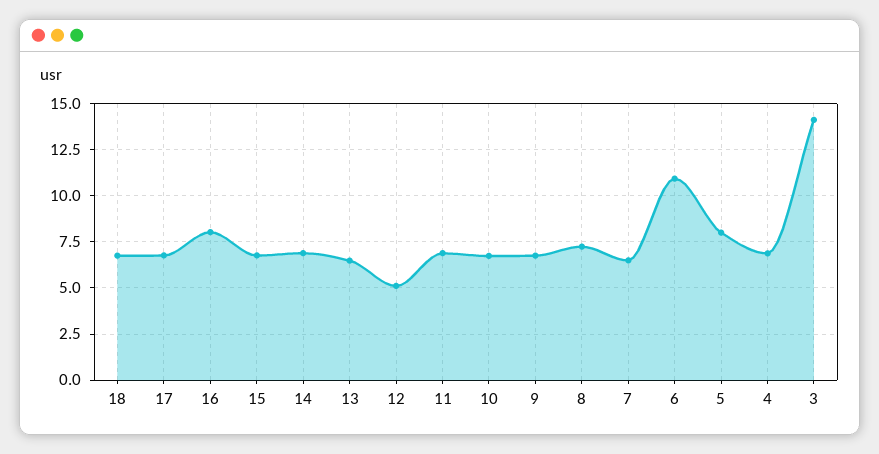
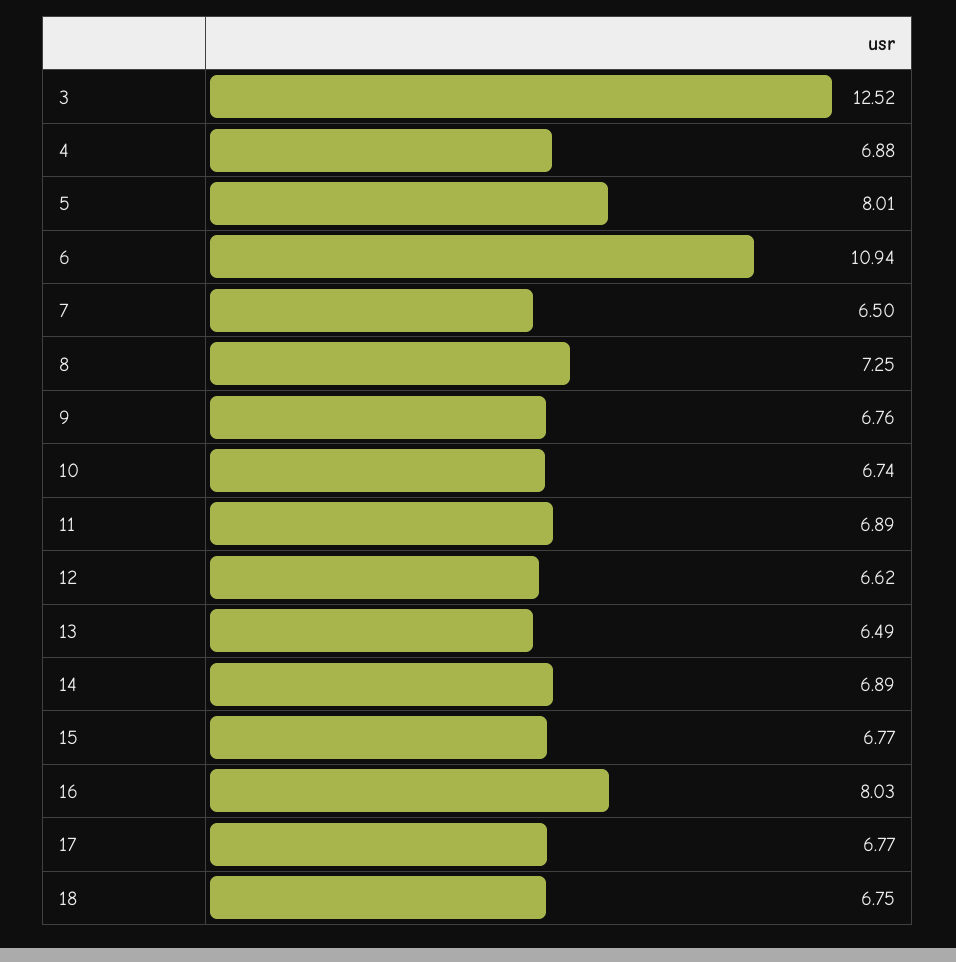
12: 5 -> 6.62
3: 14 -> 12.52

